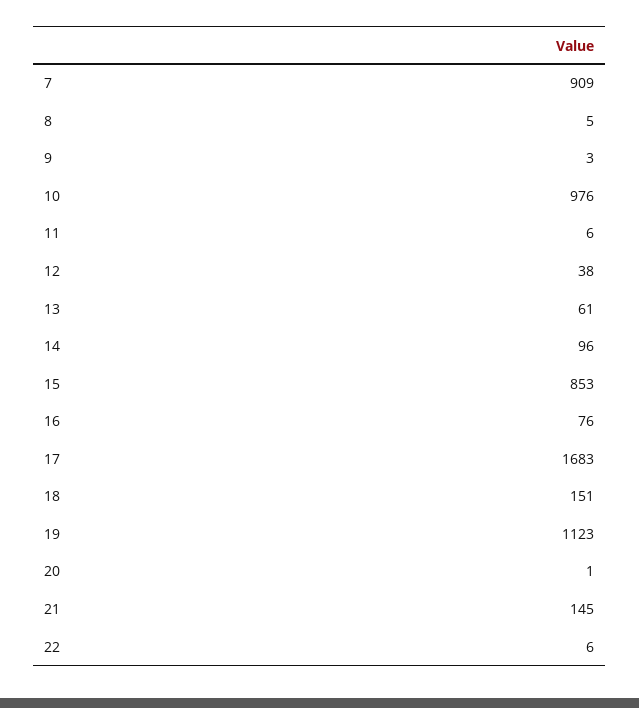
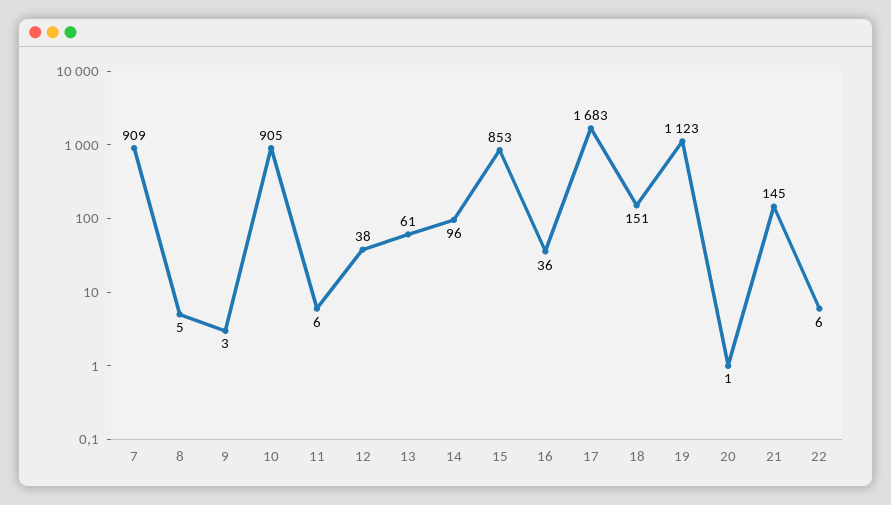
10: 976 -> 905
16: 76 -> 36

